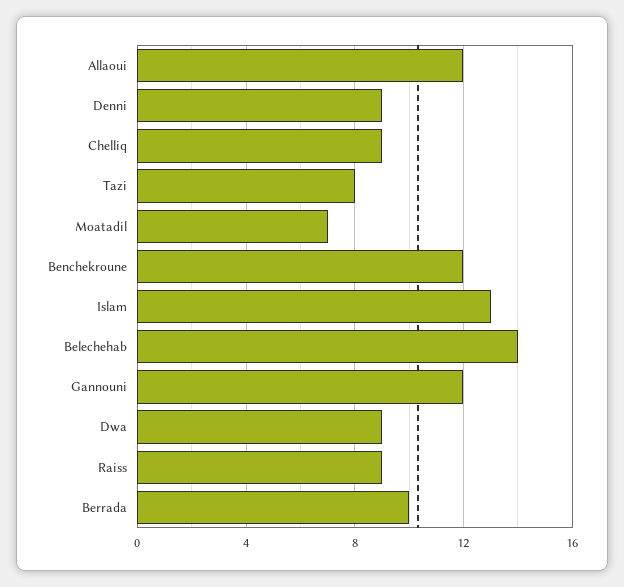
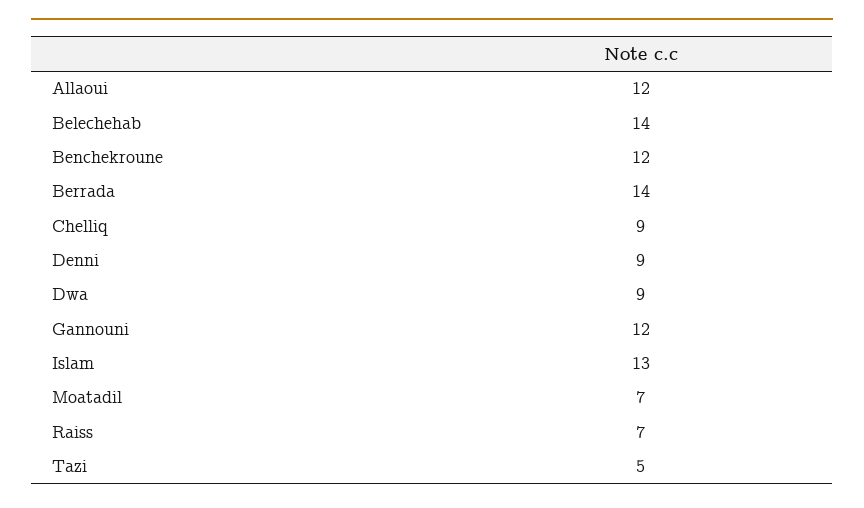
Tazi: 8 -> 5
Raiss: 9 -> 7
Berrada: 10 -> 14

